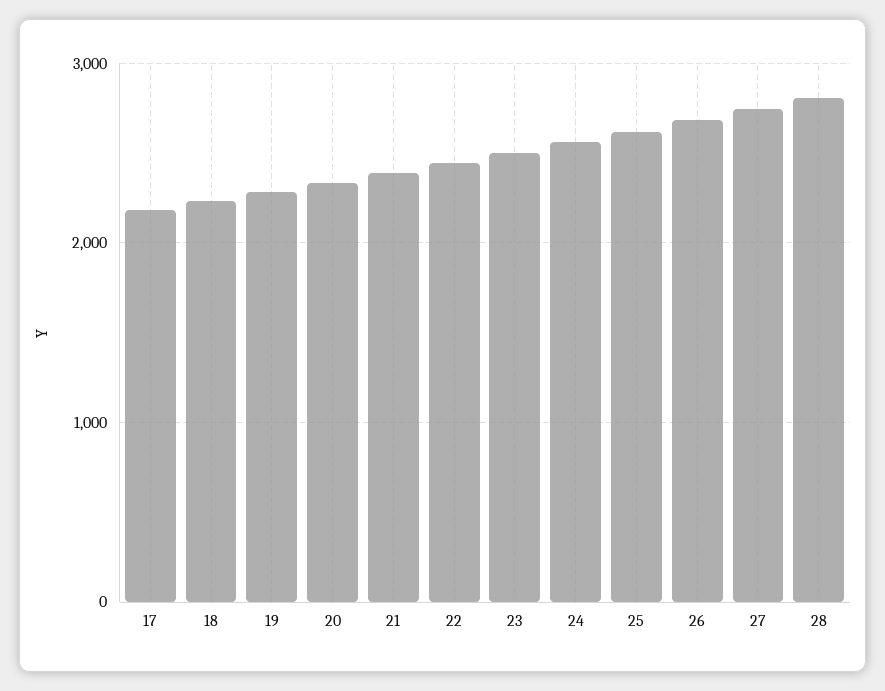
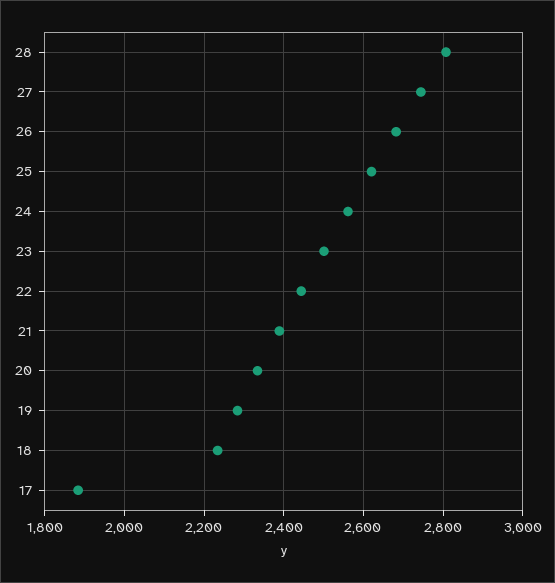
17: 2200 -> 1880

